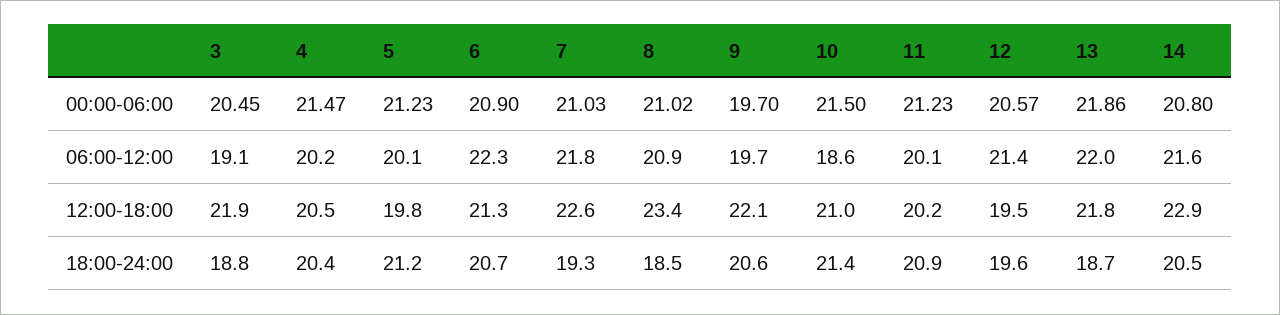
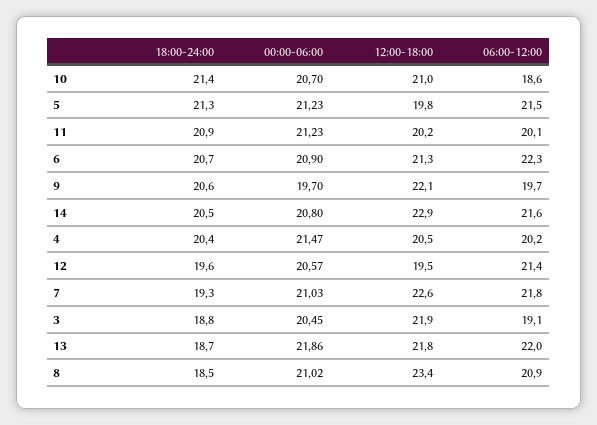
10, 00:00-06:00: 21.5 -> 20.7
5, 06:00-12:00: 20.1 -> 21.5
5, 18:00-24:00: 21.2 -> 21.3

